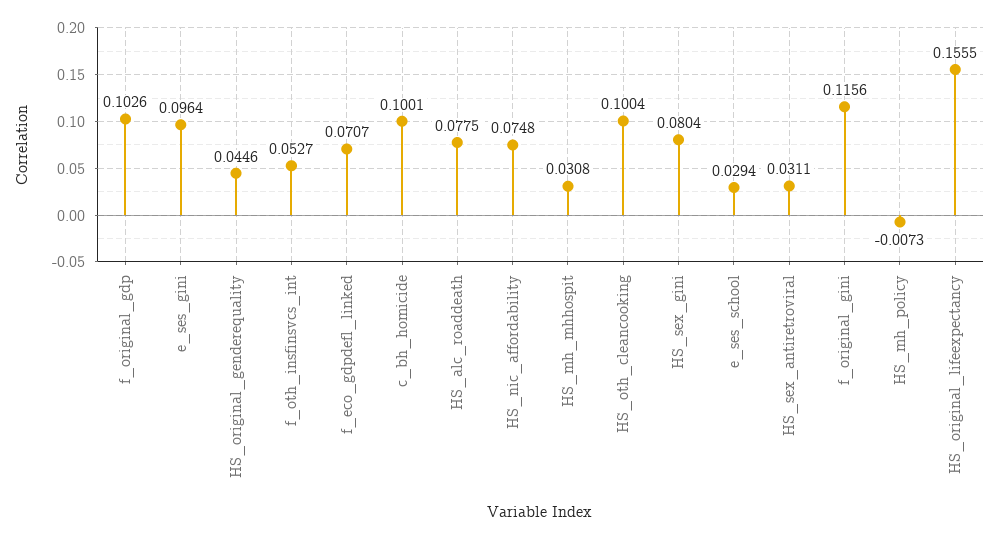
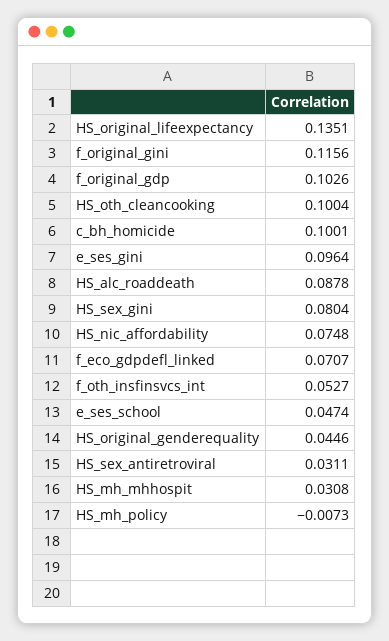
HS_alc_roaddeath: 0.0775 -> 0.0878
e_ses_school: 0.0294 -> 0.0474
HS_original_lifeexpectancy: 0.1555 -> 0.1351

